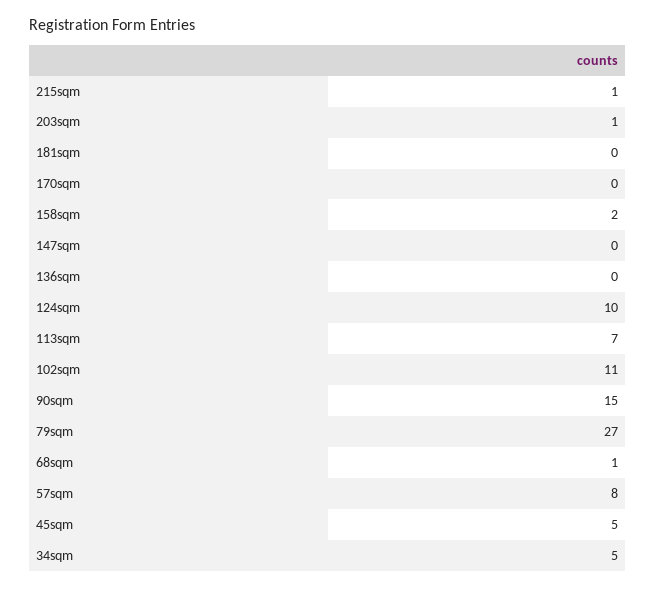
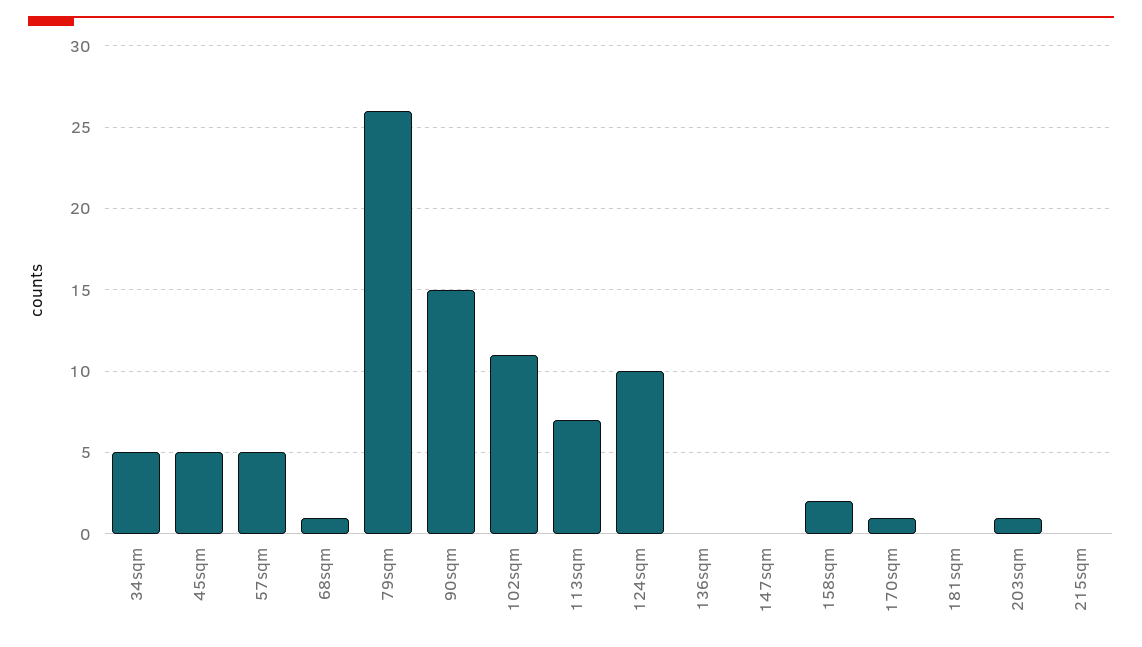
215sqm: 1 -> 0
170sqm: 0 -> 1
79sqm: 27 -> 26
57sqm: 8 -> 5

